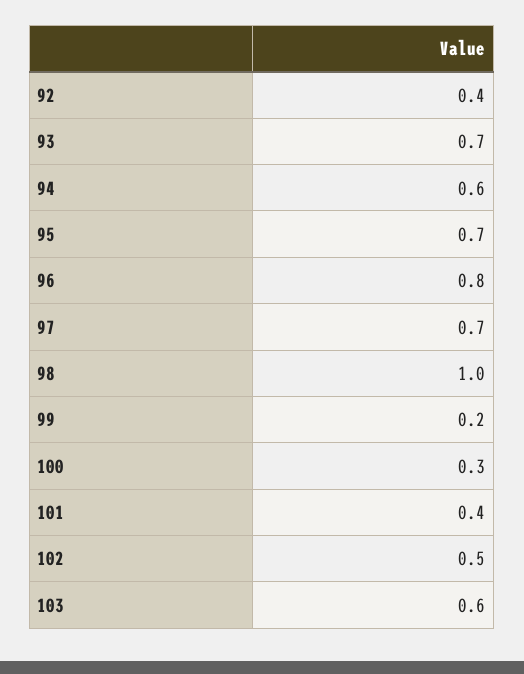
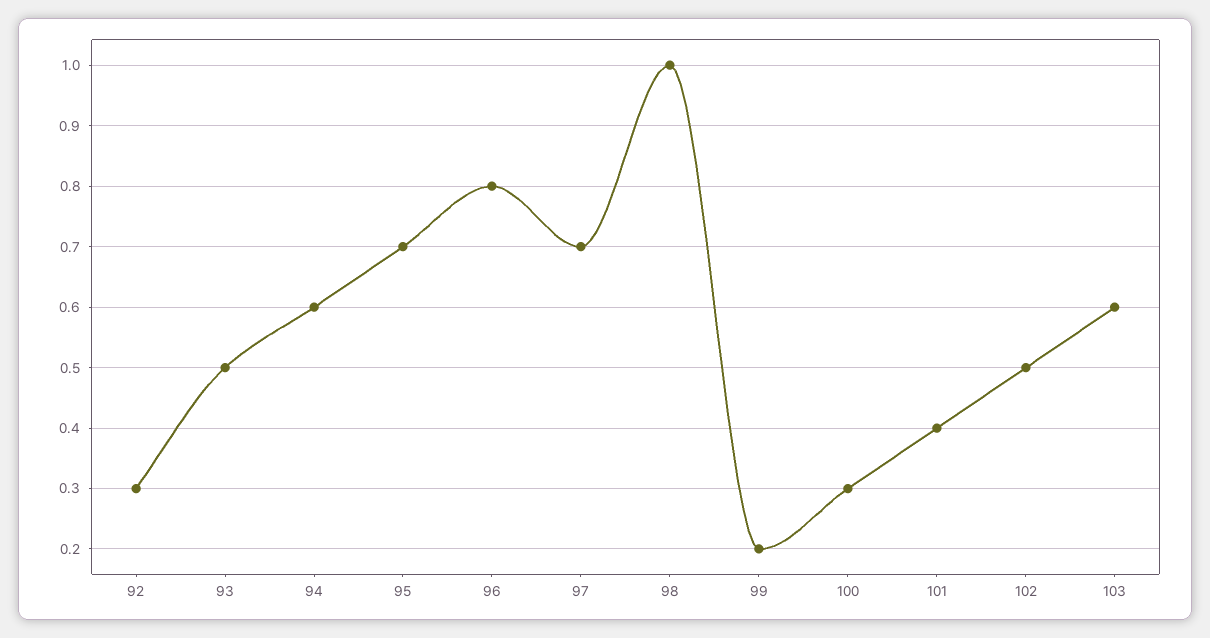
92: 0.4 -> 0.3
93: 0.7 -> 0.5

